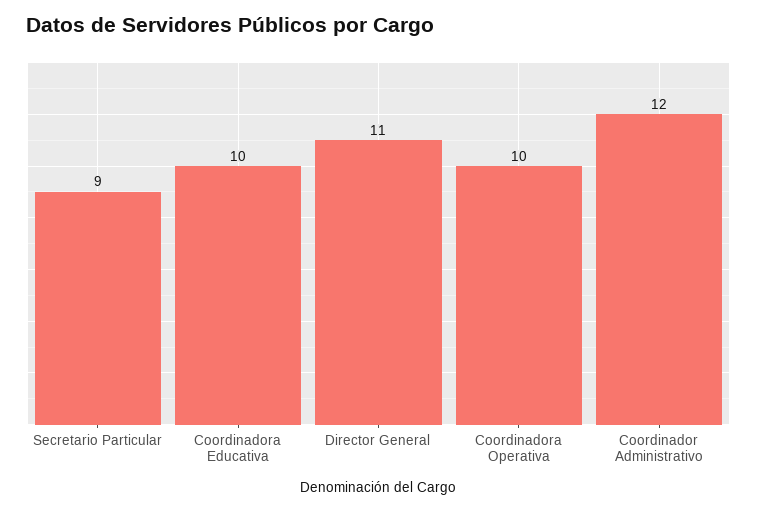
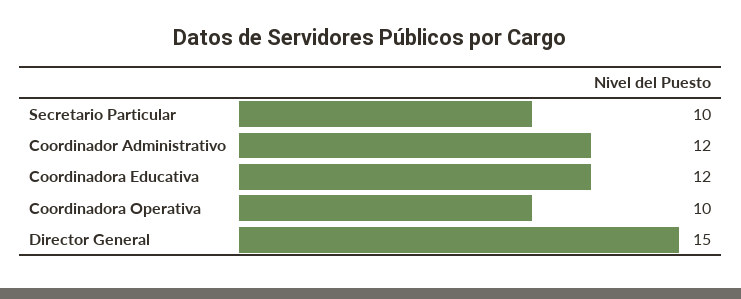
Secretario Particular: 9 -> 10
Coordinadora Educativa: 10 -> 12
Director General: 11 -> 15

